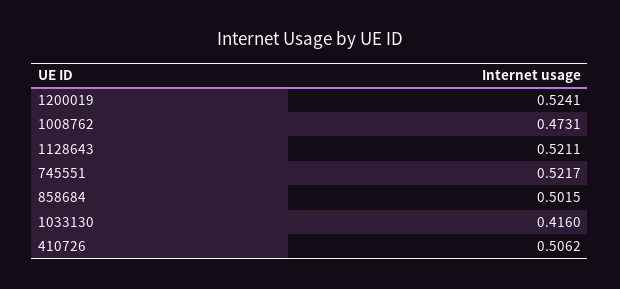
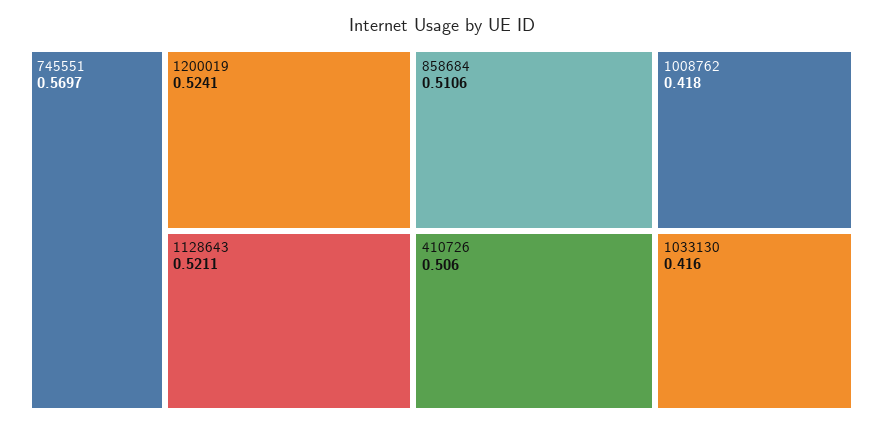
1008762: 0.4731 -> 0.418
745551: 0.5217 -> 0.5697
858684: 0.5015 -> 0.5106
410726: 0.5062 -> 0.506

